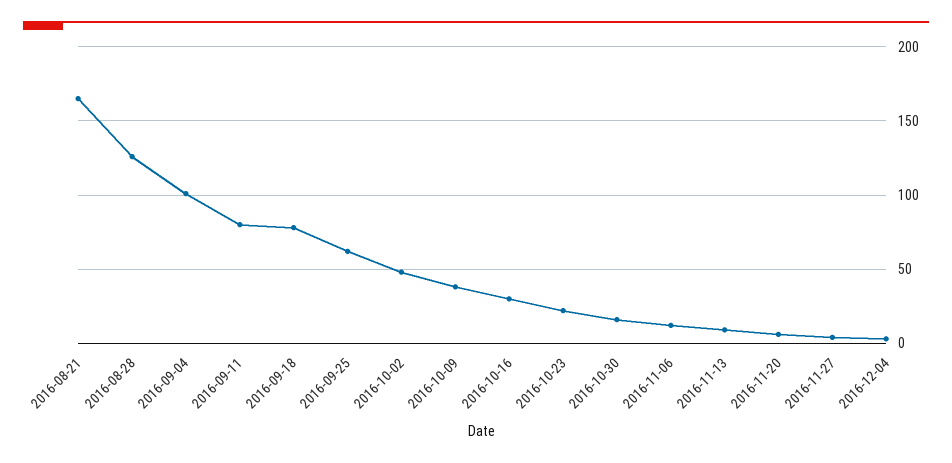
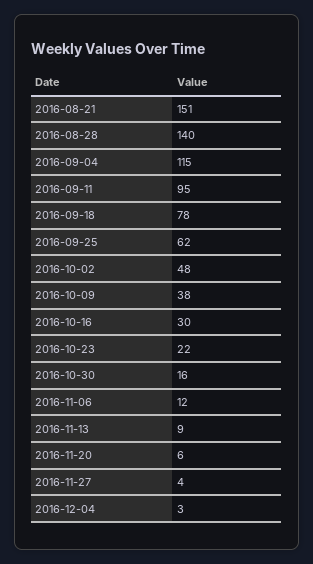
2016-08-21: 165 -> 151
2016-08-28: 125 -> 140
2016-09-04: 100 -> 115
2016-09-11: 80 -> 95

